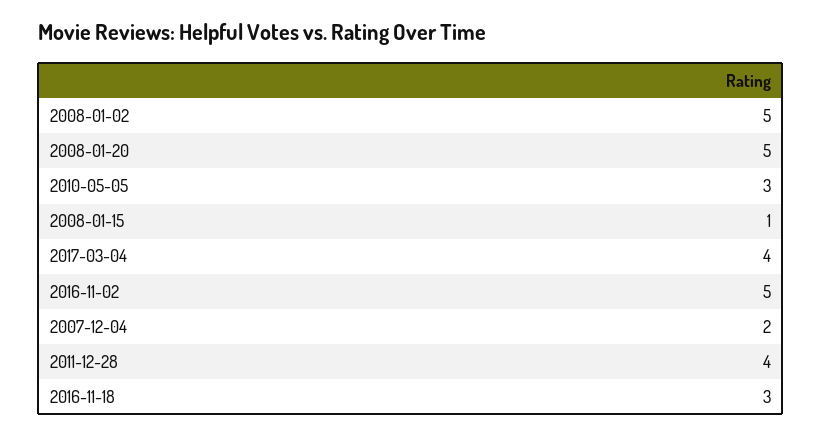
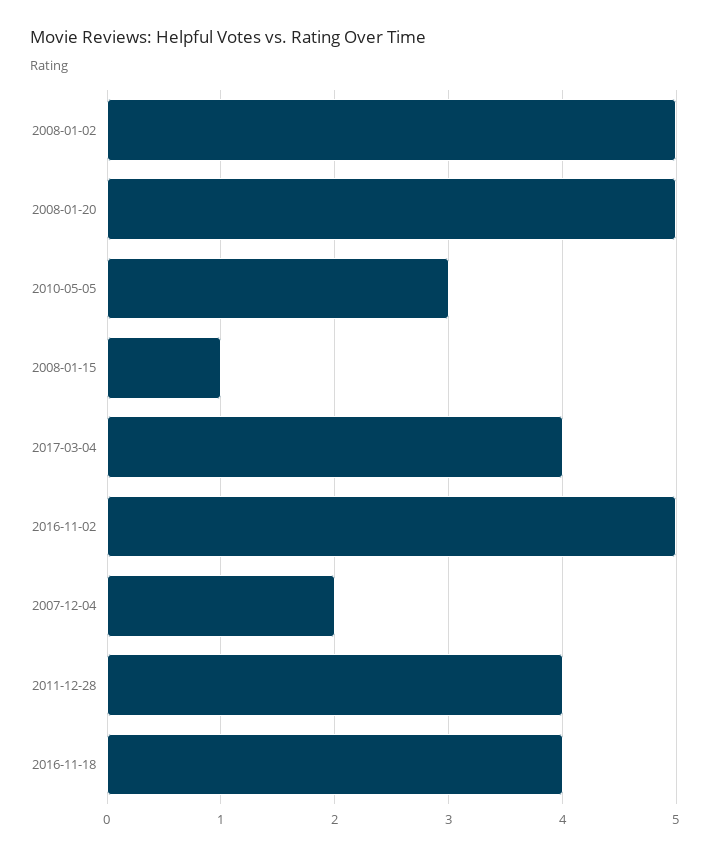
2016-11-18: 3 -> 4

